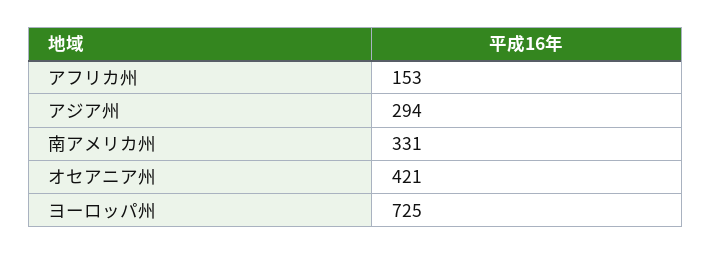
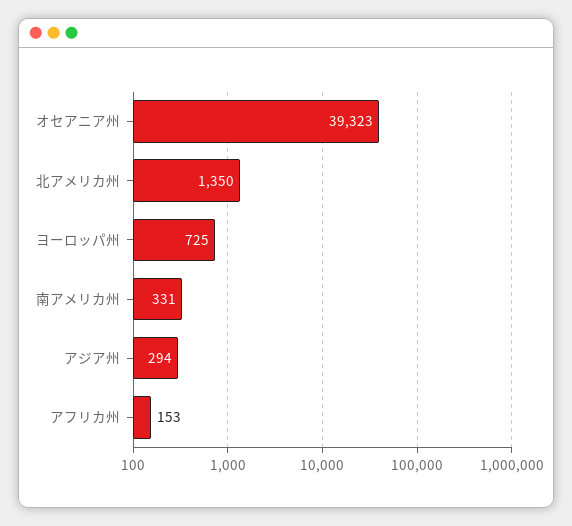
オセアニア州: 421 -> 39323
北アメリカ州: none -> 1350

